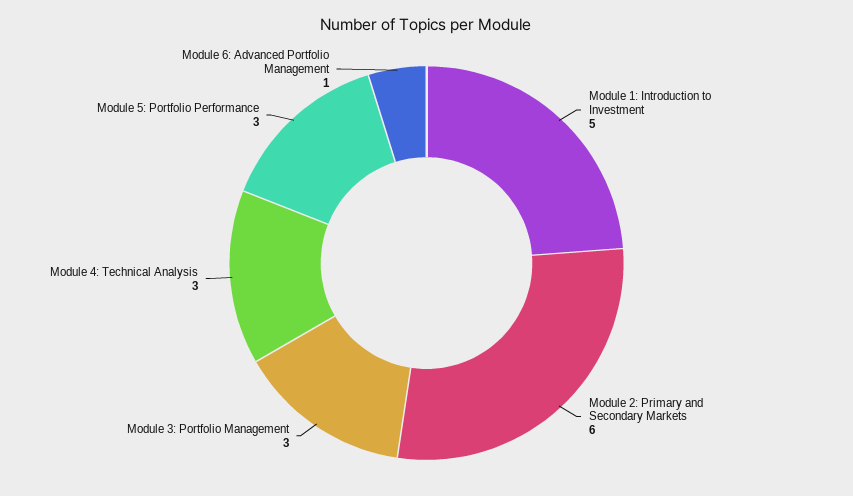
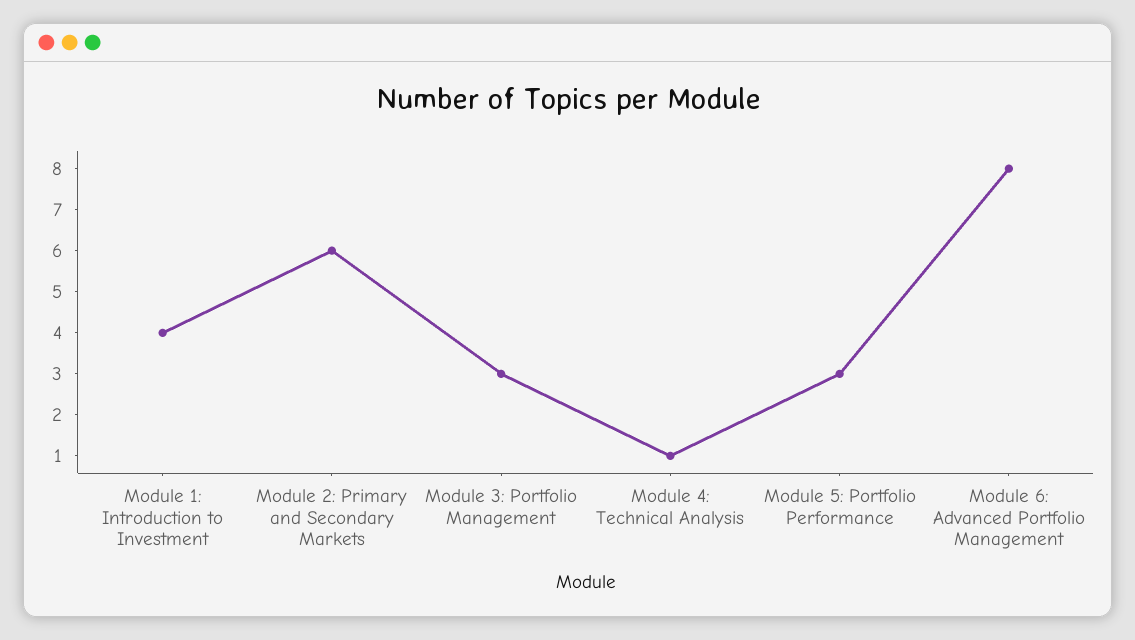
Module 1: Introduction to Investment: 5 -> 4
Module 4: Technical Analysis: 3 -> 1
Module 6: Advanced Portfolio Management: 1 -> 8

